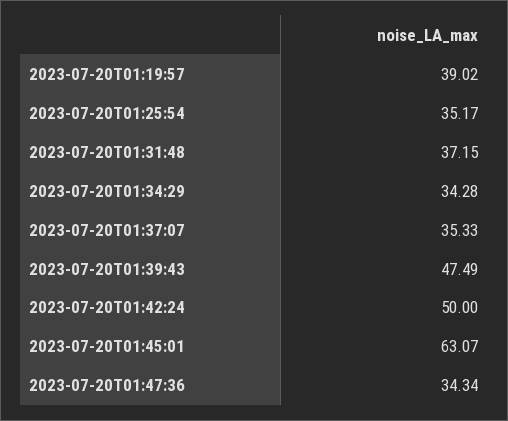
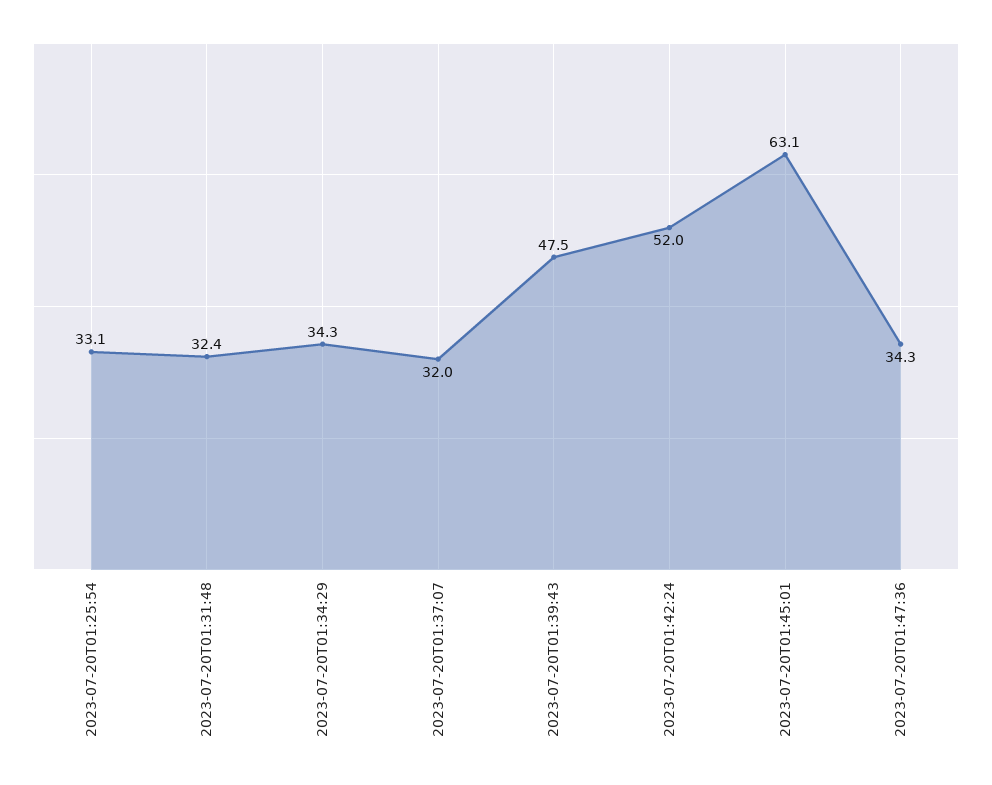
2023-07-20T01:19:57: 39.02 -> none
2023-07-20T01:25:54: 35.17 -> 33.1
2023-07-20T01:31:48: 37.15 -> 32.4
2023-07-20T01:37:07: 35.33 -> 32
2023-07-20T01:42:24: 50 -> 52

